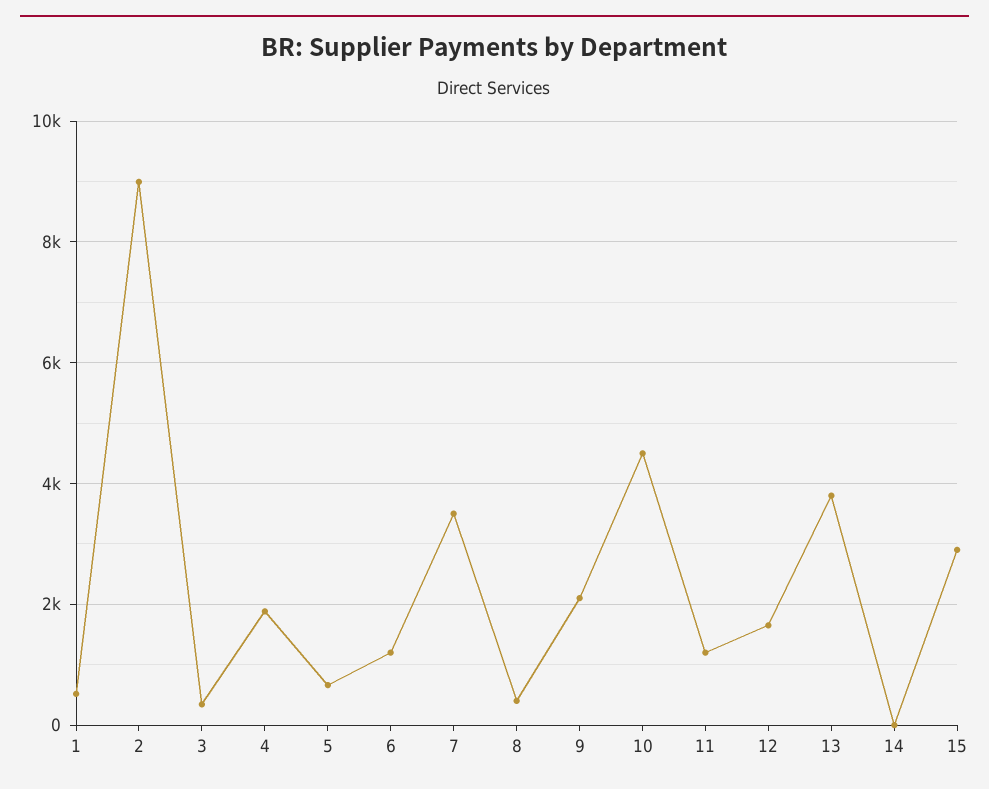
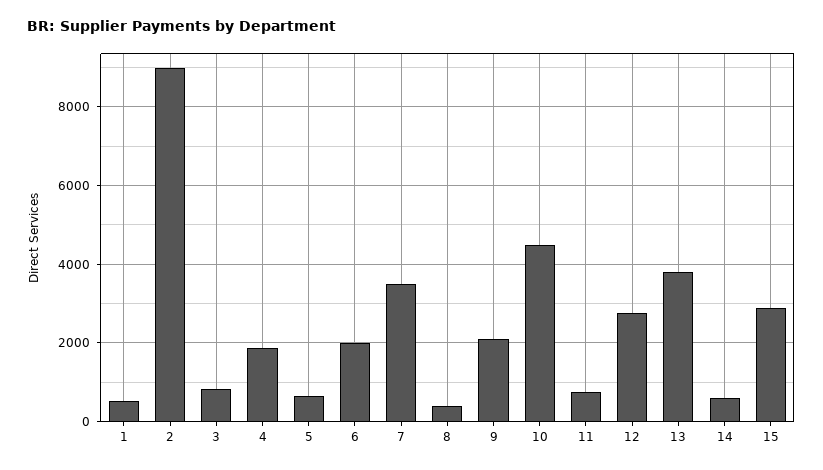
3: 400 -> 800
6: 1200 -> 2000
11: 1200 -> 800
12: 1600 -> 2800
14: 0 -> 600

